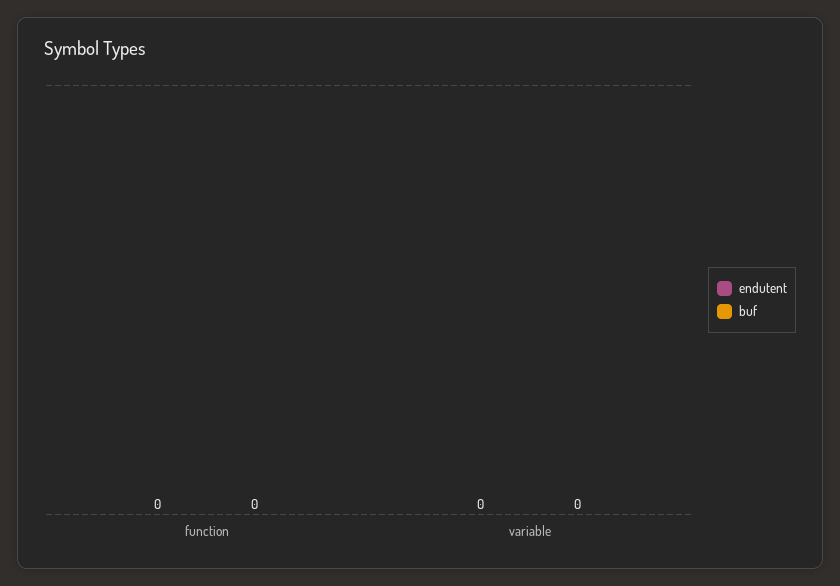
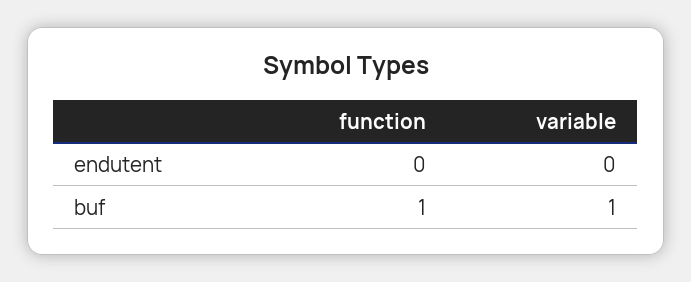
buf, function: 0 -> 1
buf, variable: 0 -> 1

